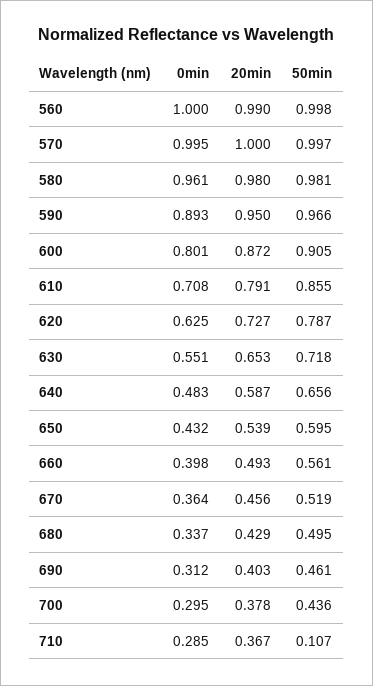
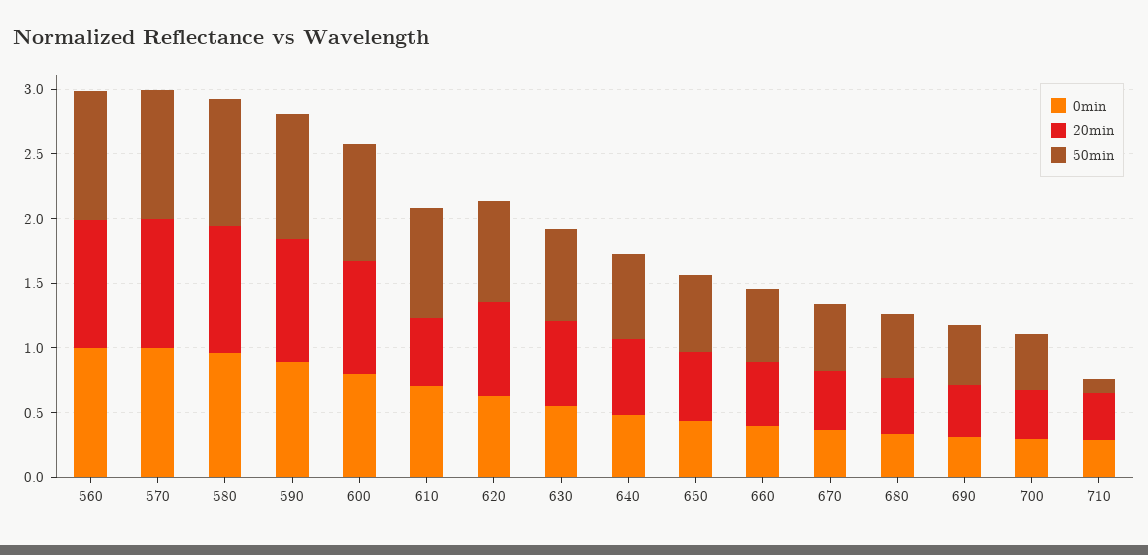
20min, 610: 0.791 -> 0.5

